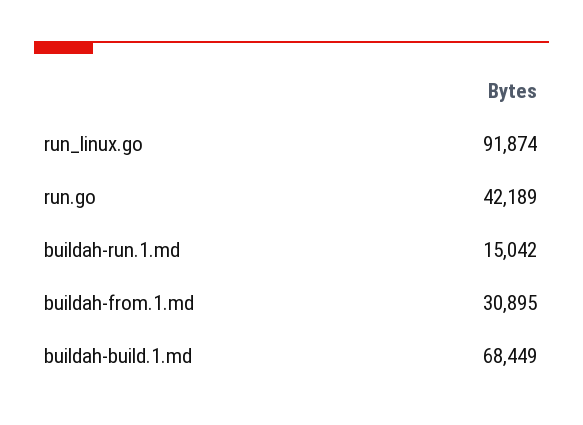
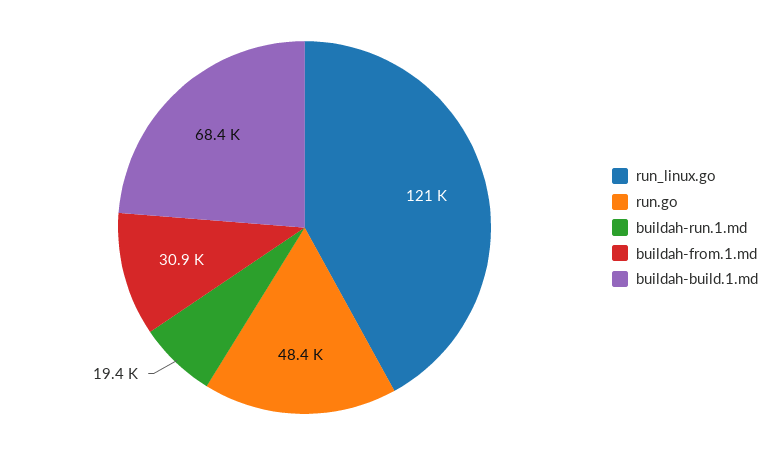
run_linux.go: 91874 -> 121000
run.go: 42189 -> 48400
buildah-run.1.md: 15042 -> 19400

